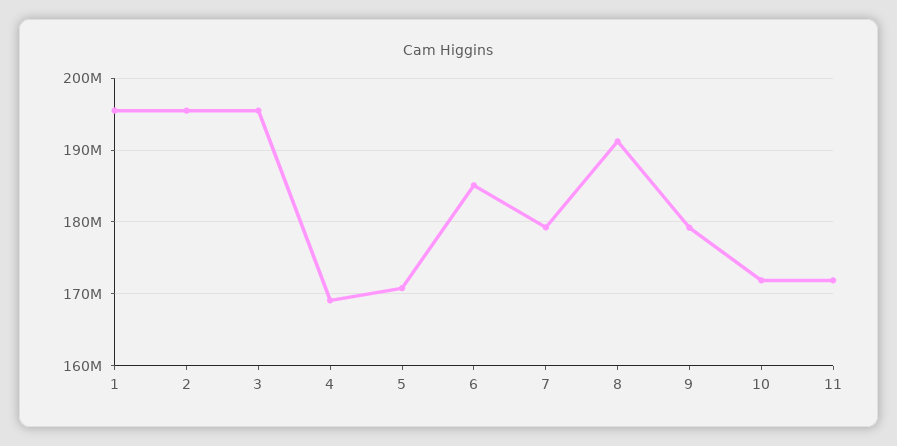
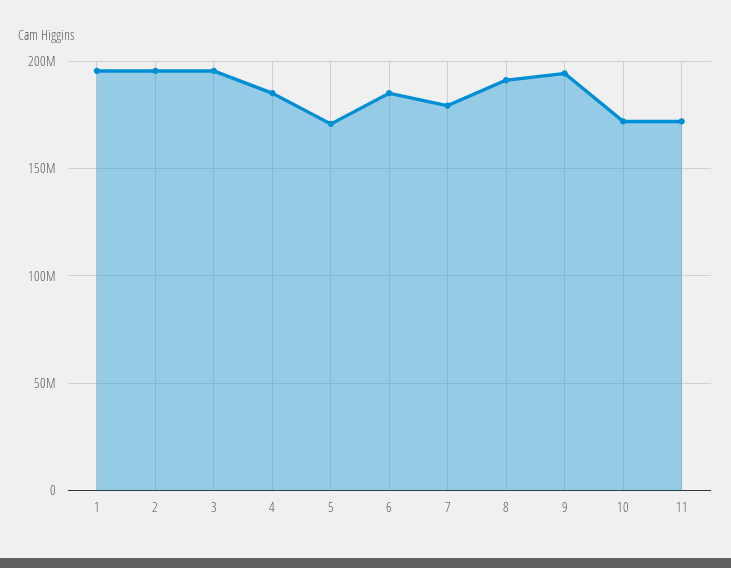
4: 169000000 -> 185000000
9: 179000000 -> 195000000

